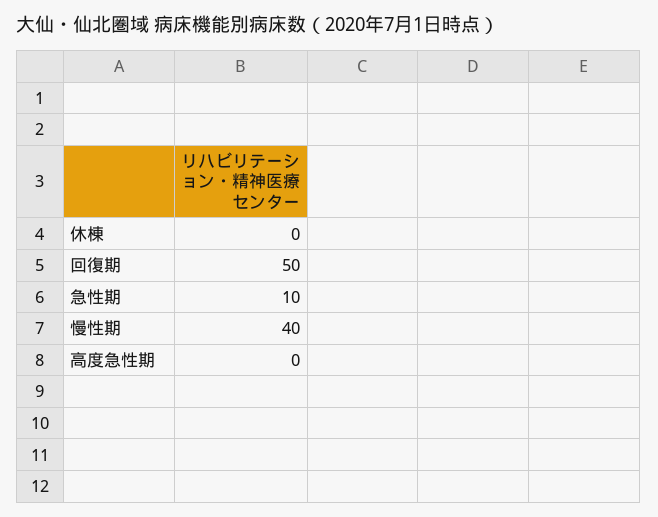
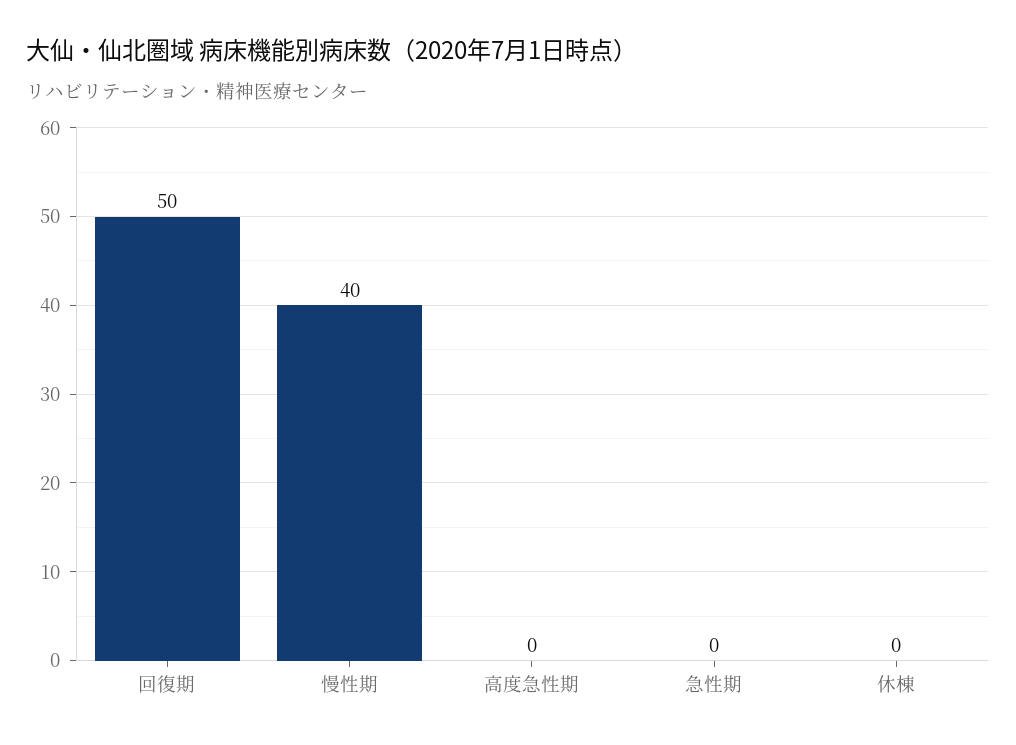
急性期: 10 -> 0

